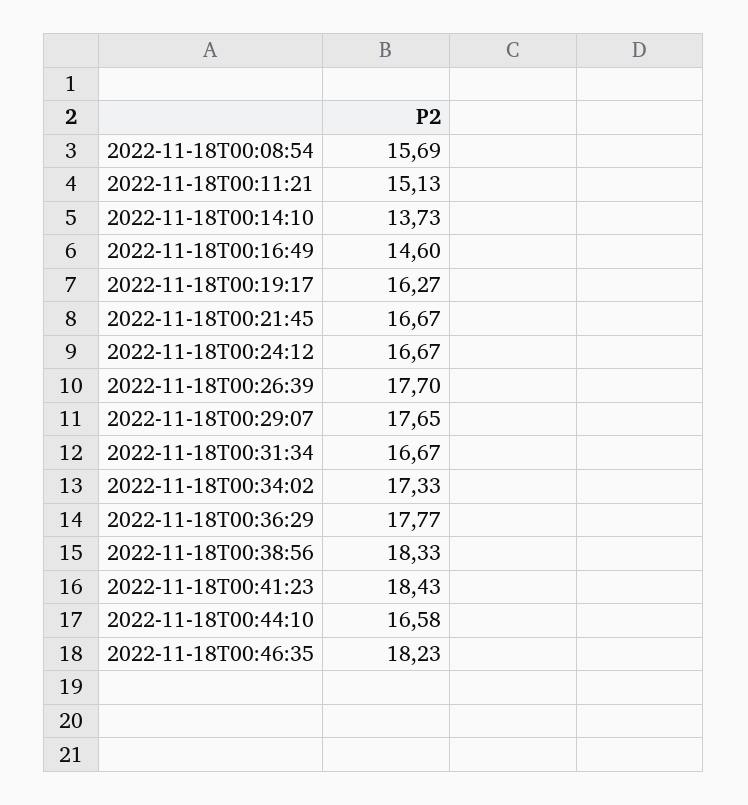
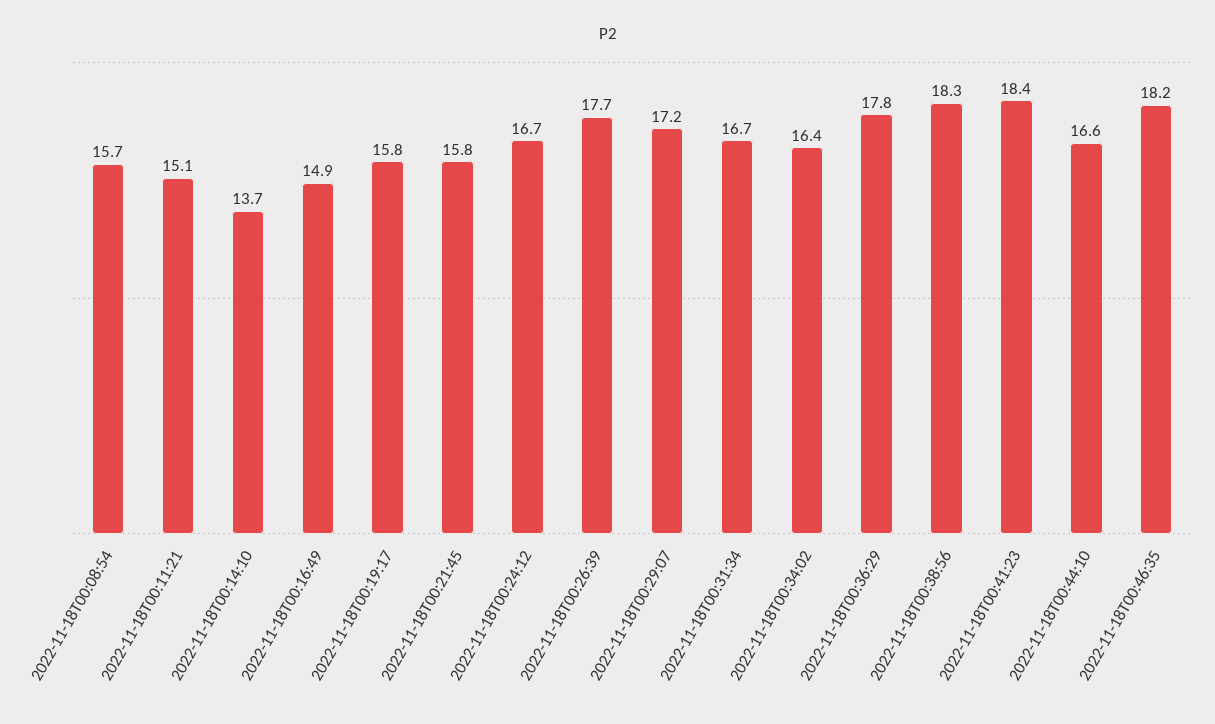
2022-11-18T00:16:49: 14.6 -> 14.9
2022-11-18T00:19:17: 16.27 -> 15.8
2022-11-18T00:21:45: 16.67 -> 15.8
2022-11-18T00:29:07: 17.65 -> 17.2
2022-11-18T00:34:02: 17.33 -> 16.4

